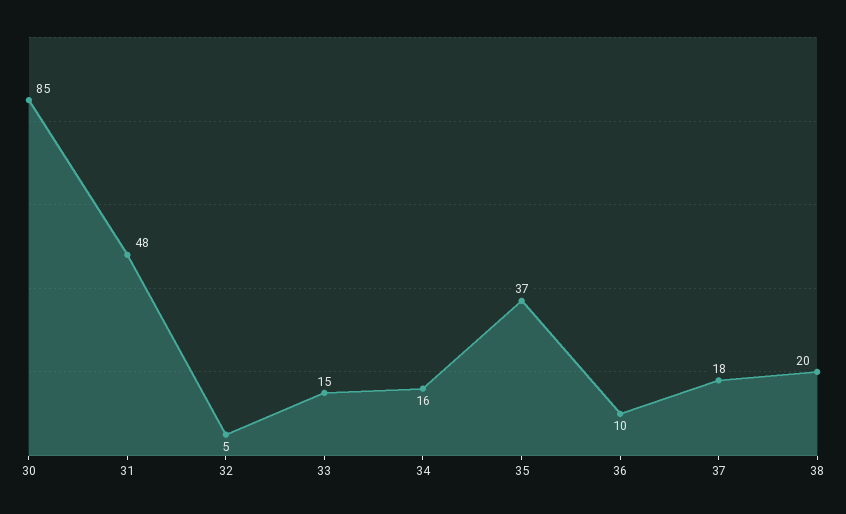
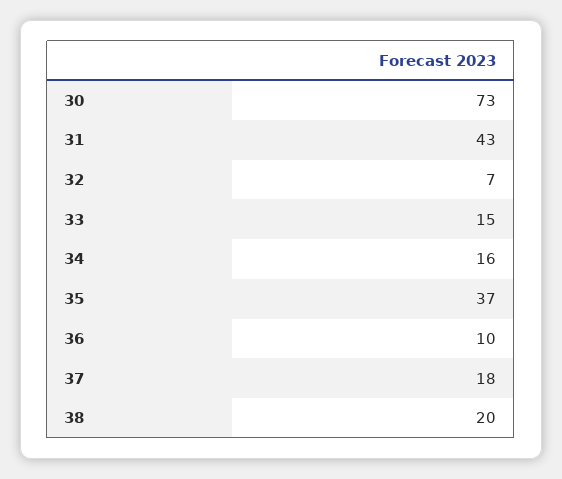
30: 85 -> 73
31: 48 -> 43
32: 5 -> 7

